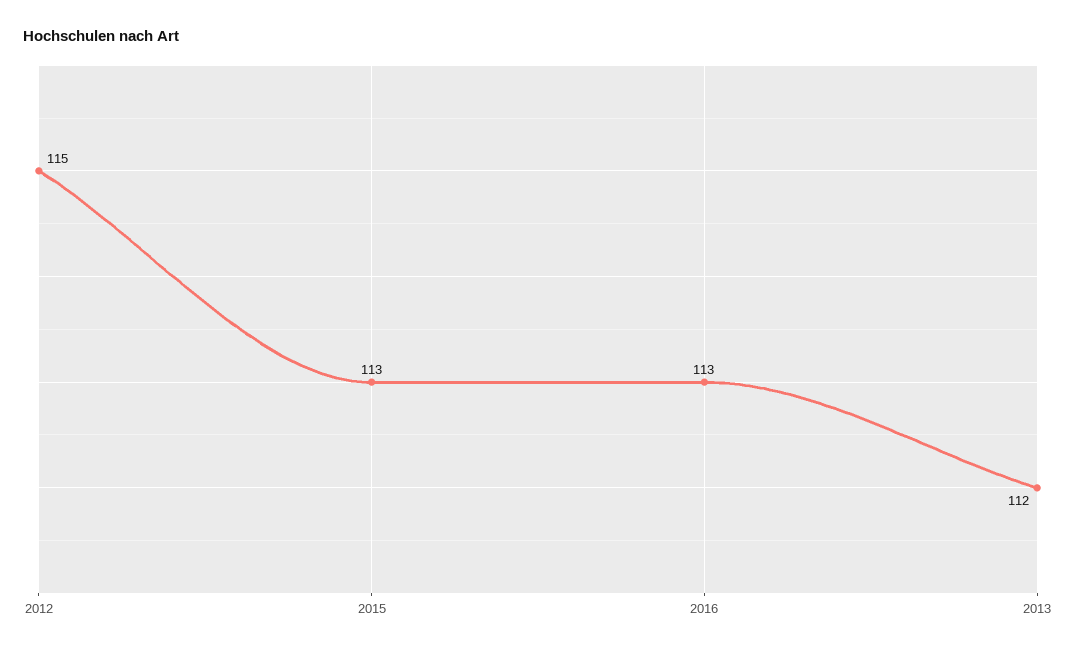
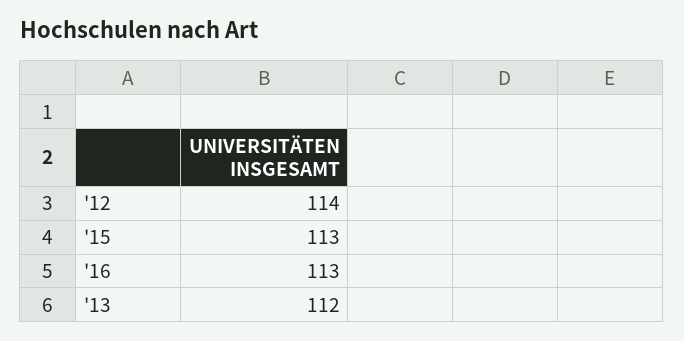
2012: 115 -> 114

